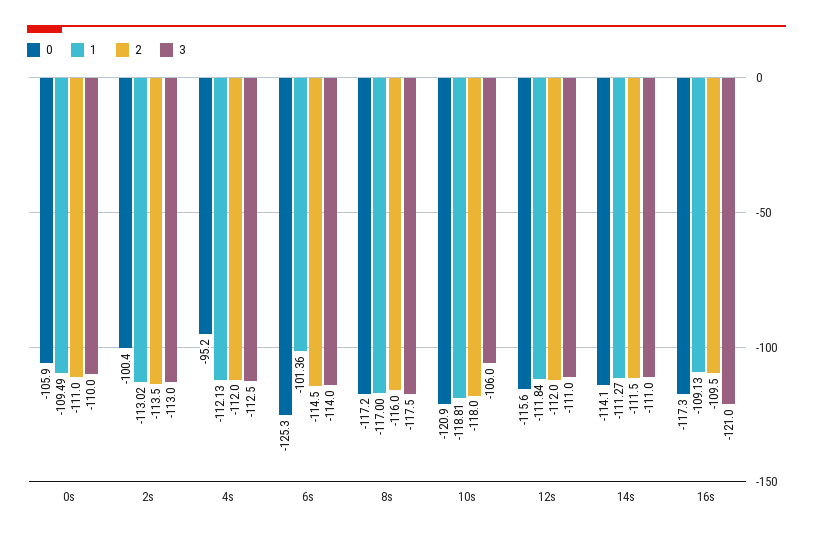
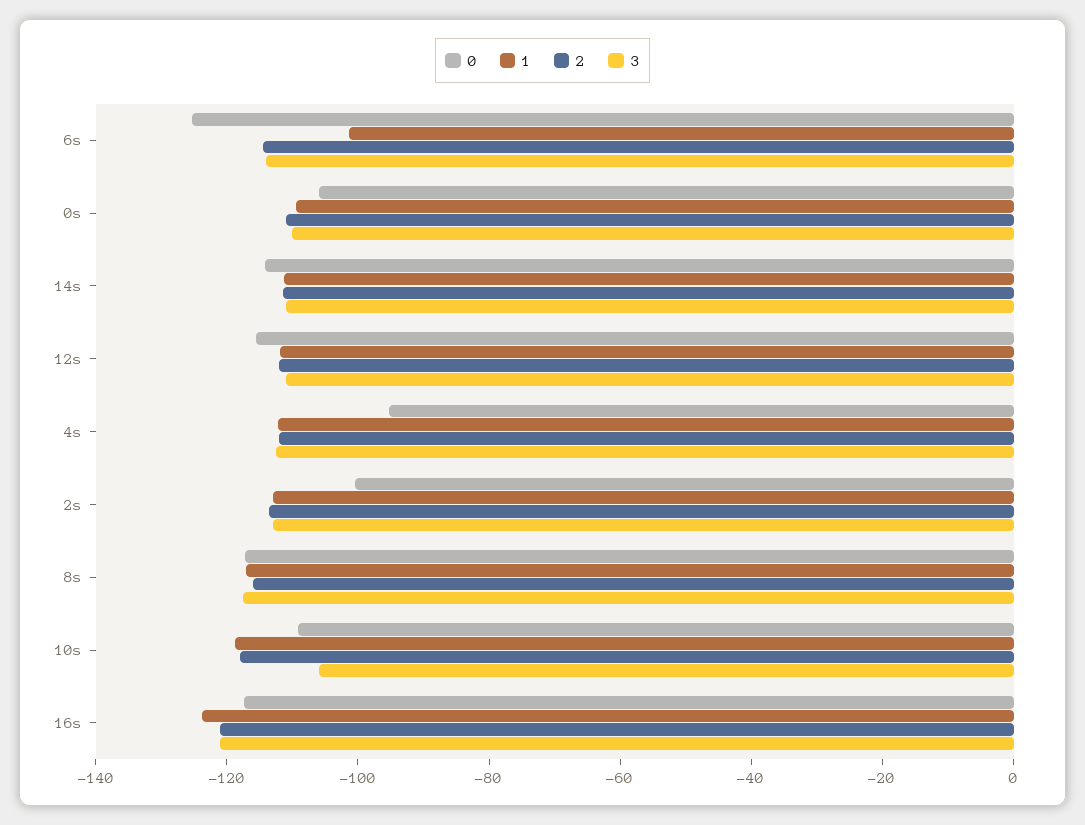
0, 10s: -120.9 -> -110
1, 16s: -109.13 -> -125
2, 16s: -109.5 -> -120

